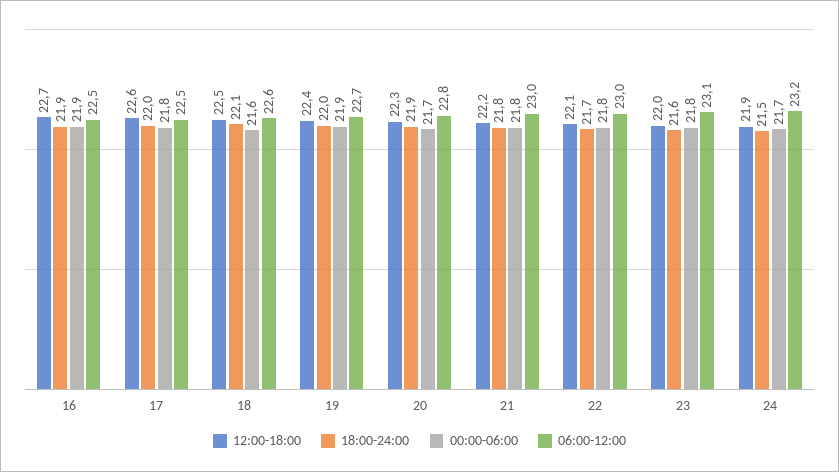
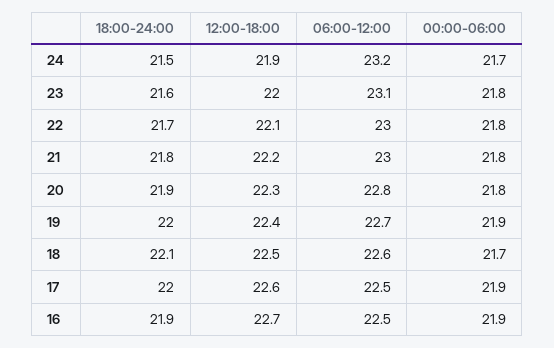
00:00-06:00, 17: 21.8 -> 21.9
00:00-06:00, 18: 21.6 -> 21.7
00:00-06:00, 20: 21.7 -> 21.8

